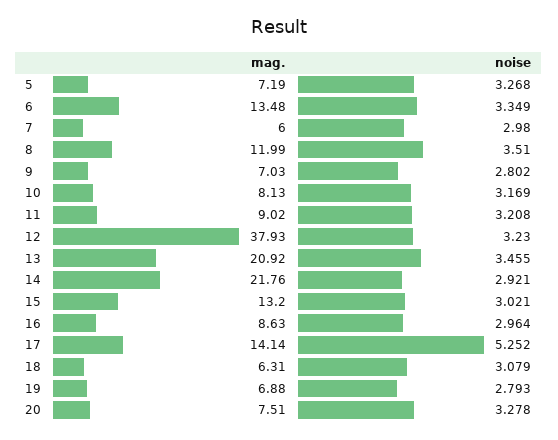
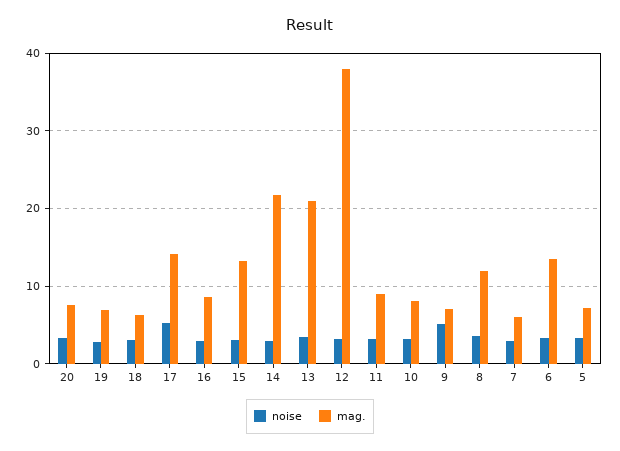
noise, 9: 2.802 -> 5

